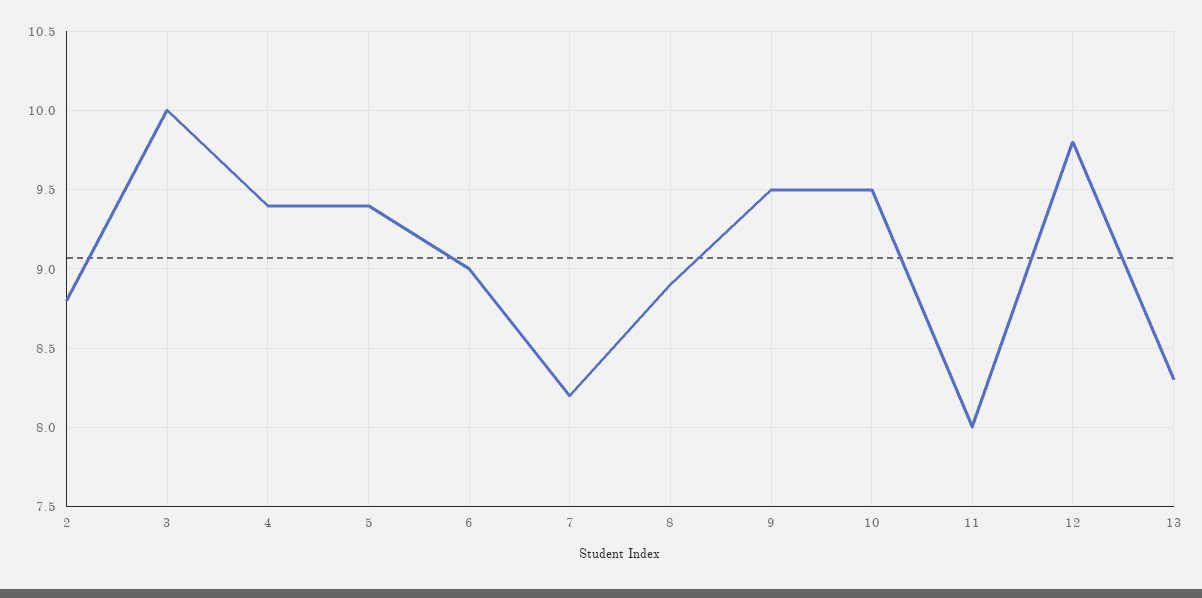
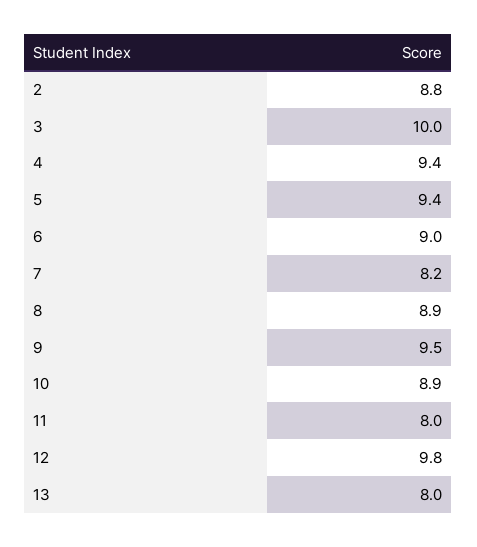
10: 9.5 -> 8.9
13: 8.3 -> 8

